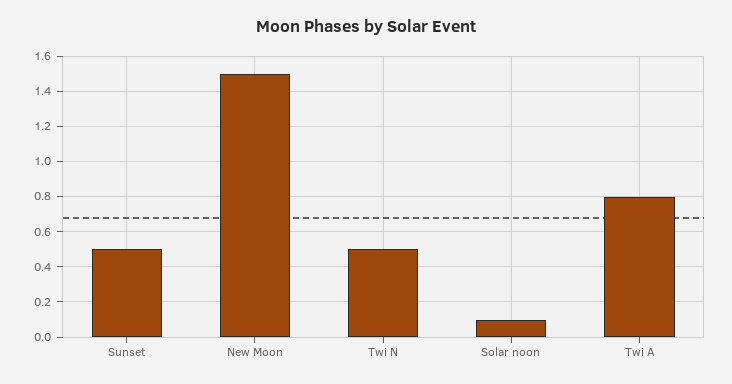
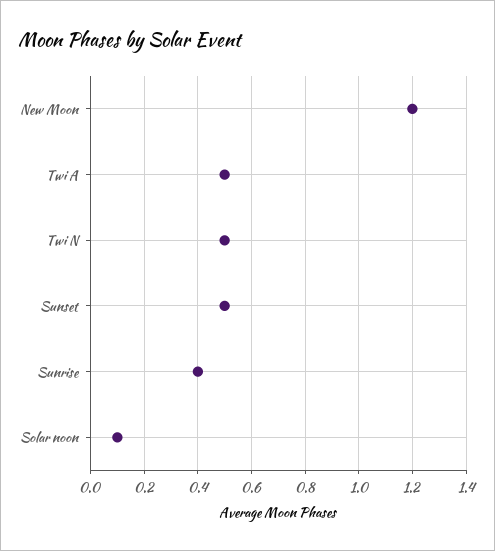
New Moon: 1.5 -> 1.2
Twi A: 0.8 -> 0.5
Sunrise: none -> 0.4

